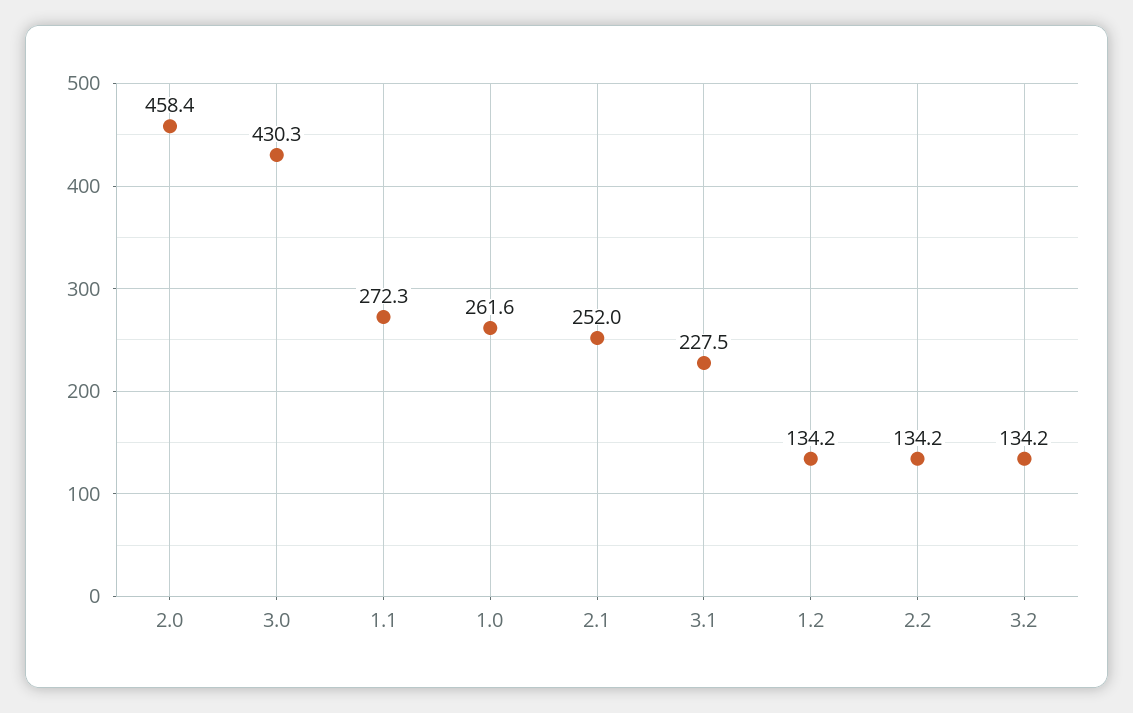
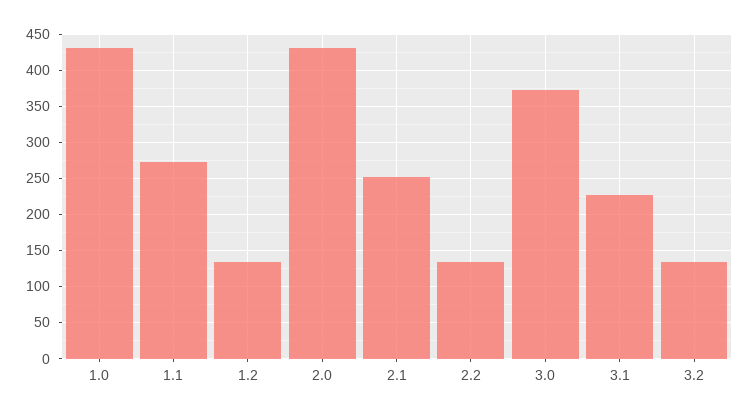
2.0: 458.4 -> 430
3.0: 430.3 -> 370
1.0: 261.6 -> 430

